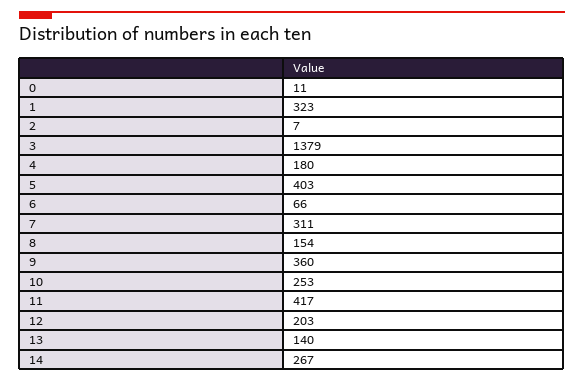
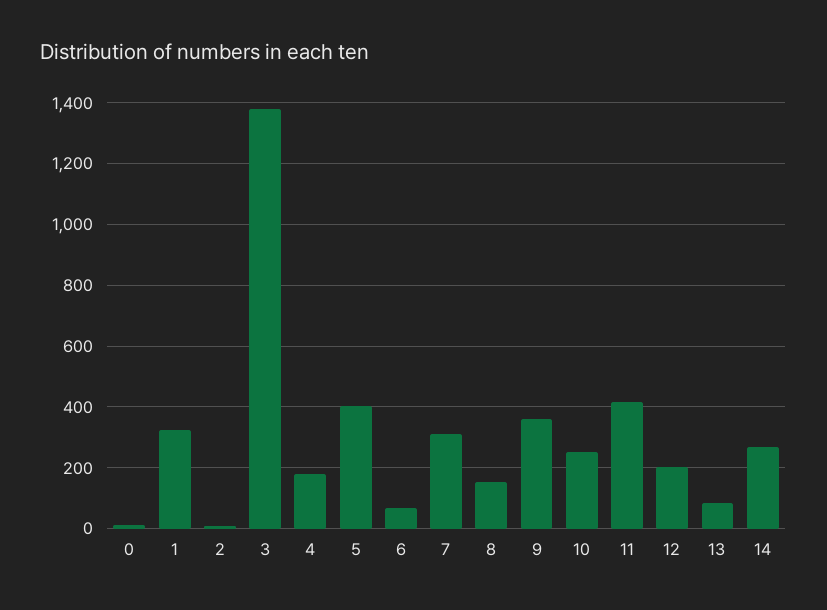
13: 140 -> 80

